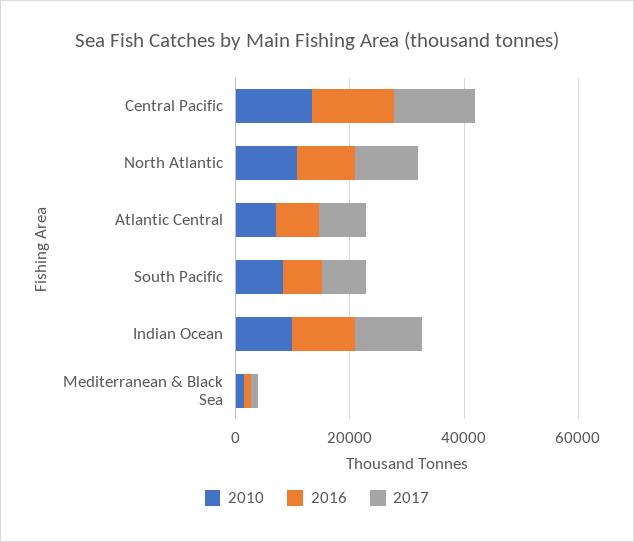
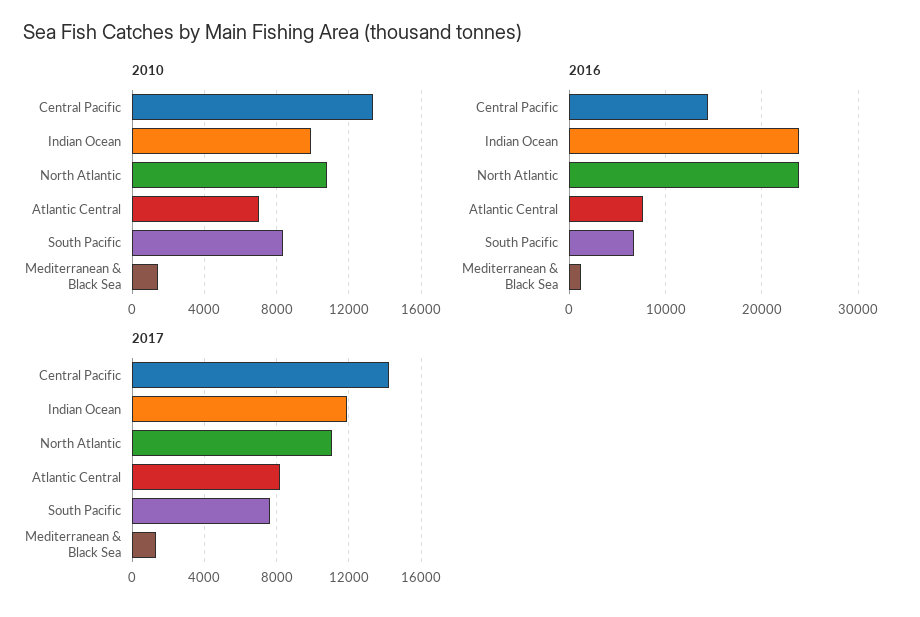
2016, North Atlantic: 10000 -> 24000
2016, Indian Ocean: 10000 -> 24000

